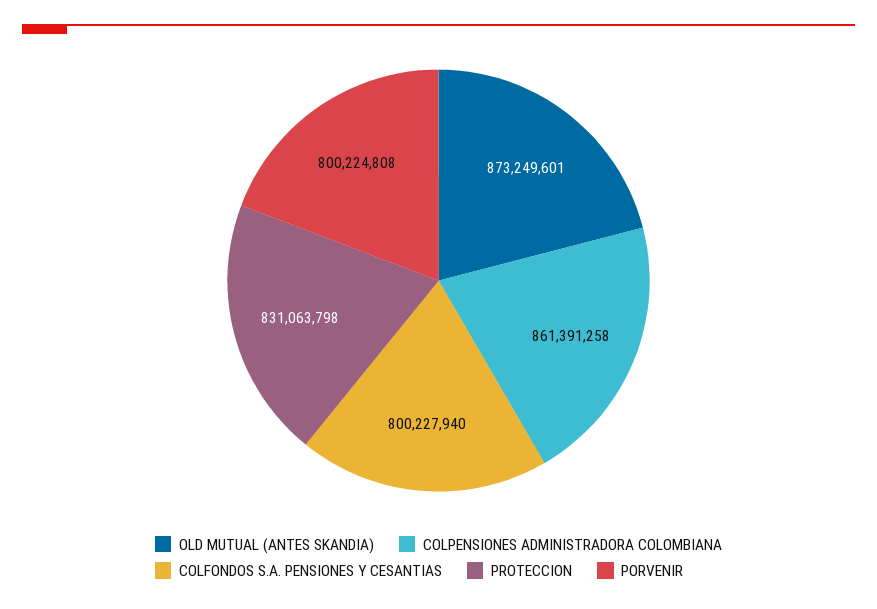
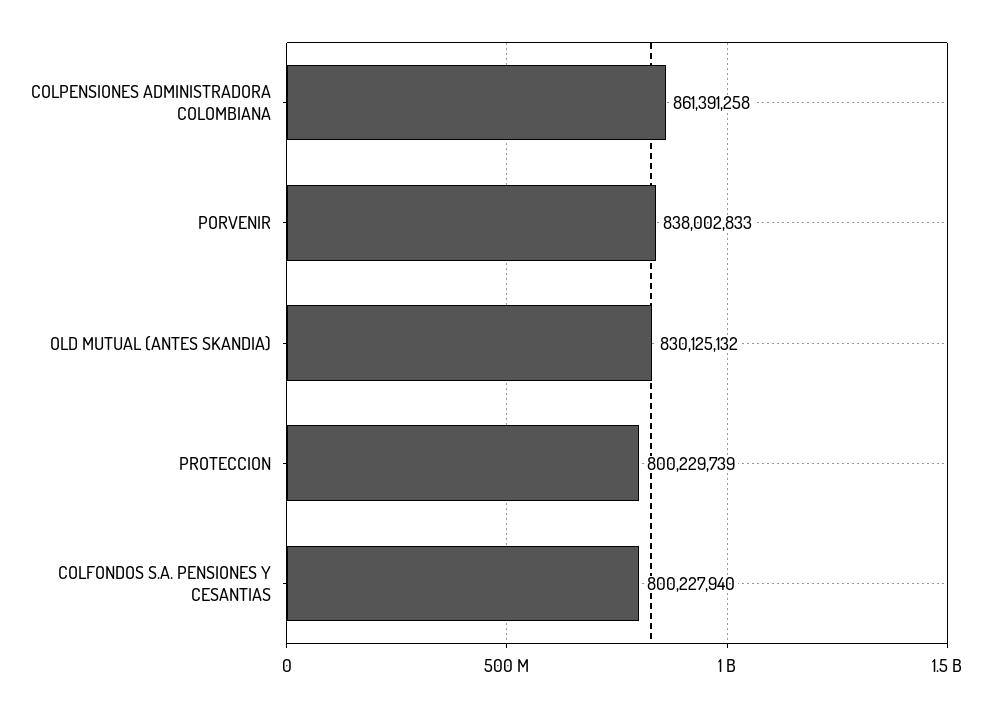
OLD MUTUAL (ANTES SKANDIA): 873249601 -> 830125132
PROTECCION: 831063798 -> 800229739
PORVENIR: 800224808 -> 838002833

